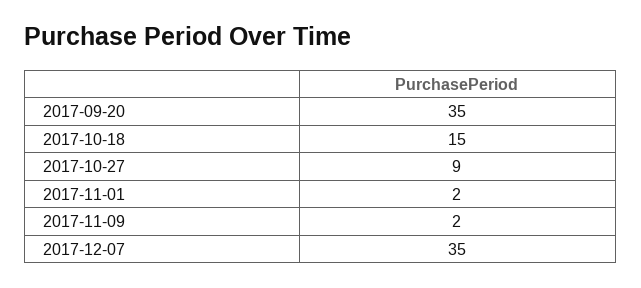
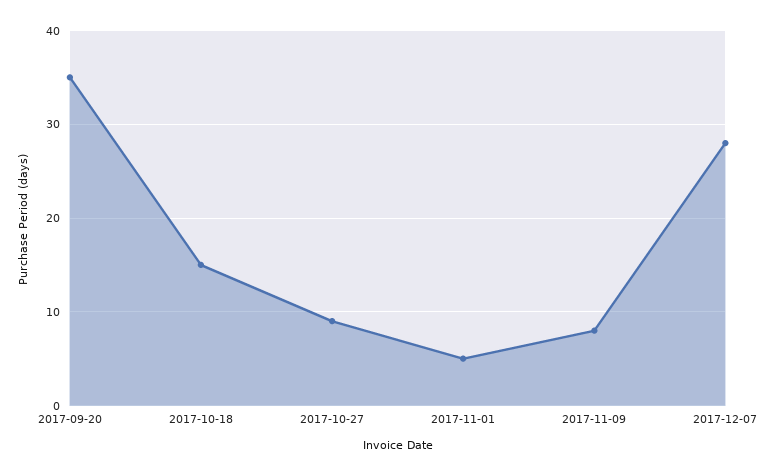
2017-11-01: 2 -> 5
2017-11-09: 2 -> 8
2017-12-07: 35 -> 28

